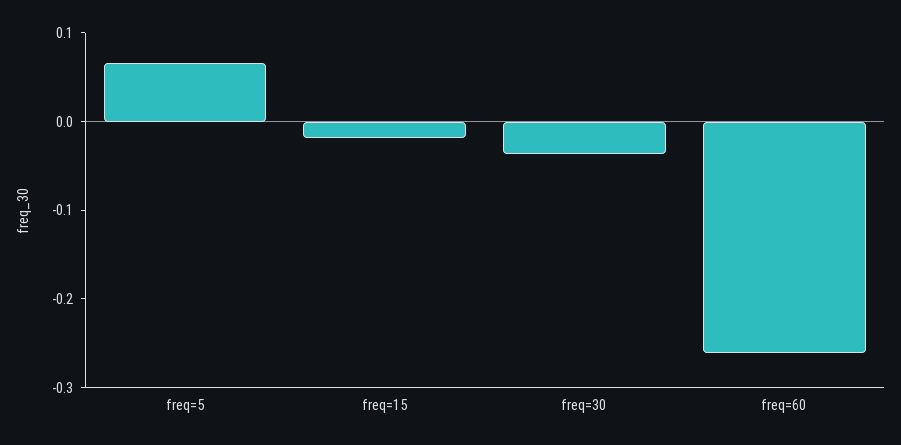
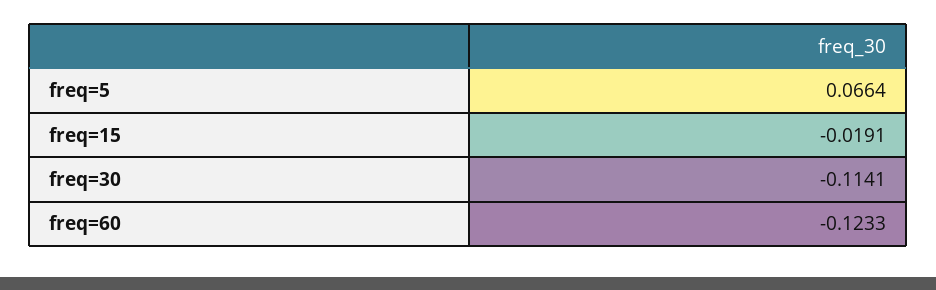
freq=30: -0.04 -> -0.1141
freq=60: -0.26 -> -0.1233

